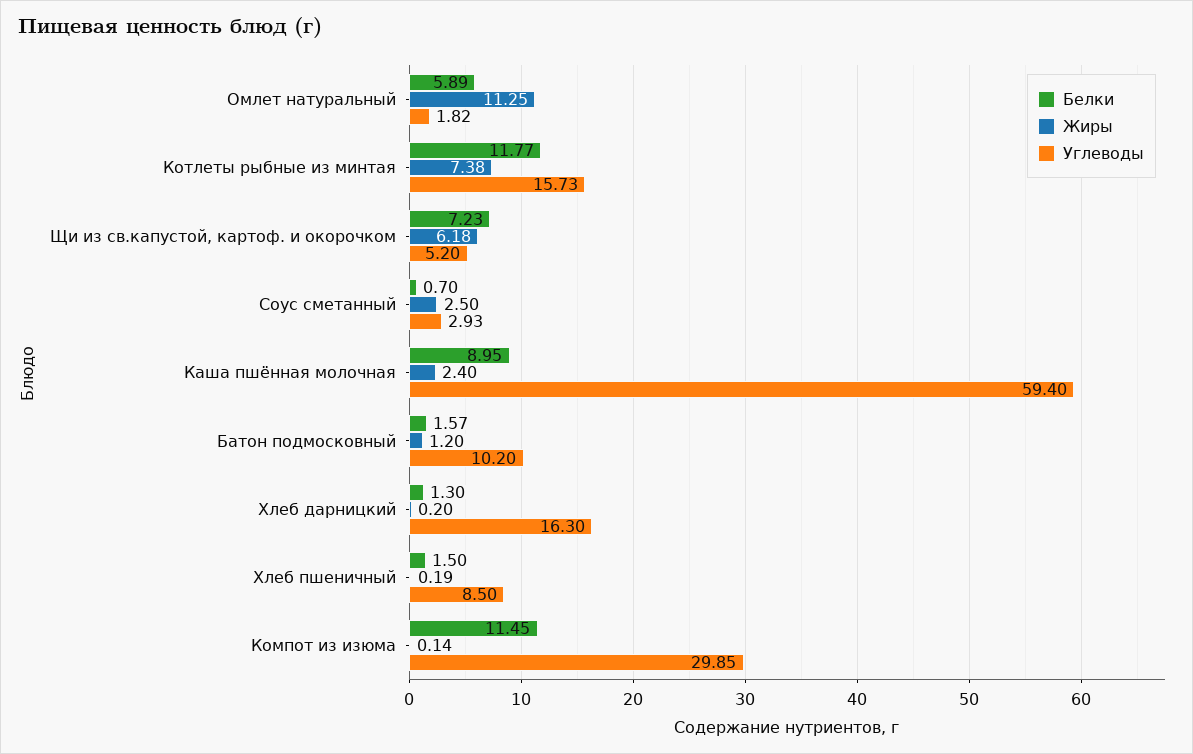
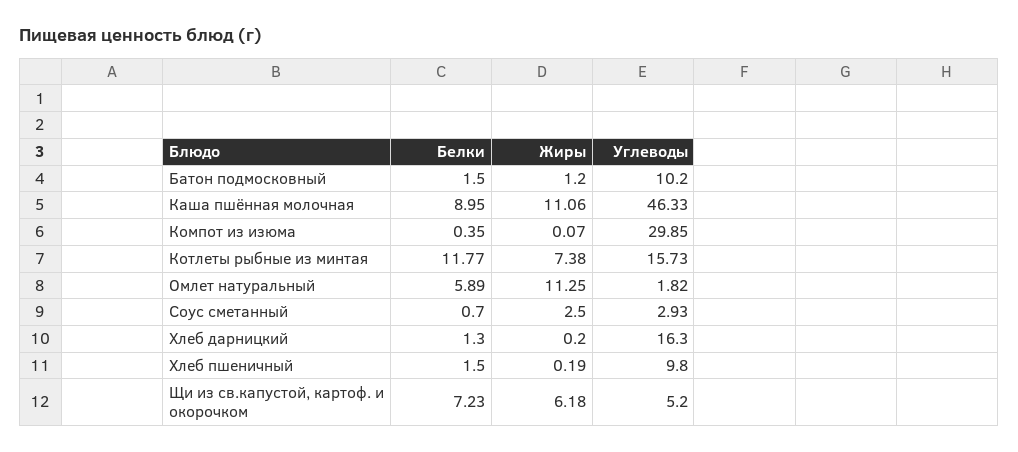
Жиры, Каша пшённая молочная: 2.4 -> 11.06
Углеводы, Каша пшённая молочная: 59.4 -> 46.33
Белки, Батон подмосковный: 1.57 -> 1.5
Углеводы, Хлеб пшеничный: 8.5 -> 9.8
Белки, Компот из изюма: 11.45 -> 0.35
Жиры, Компот из изюма: 0.14 -> 0.07

